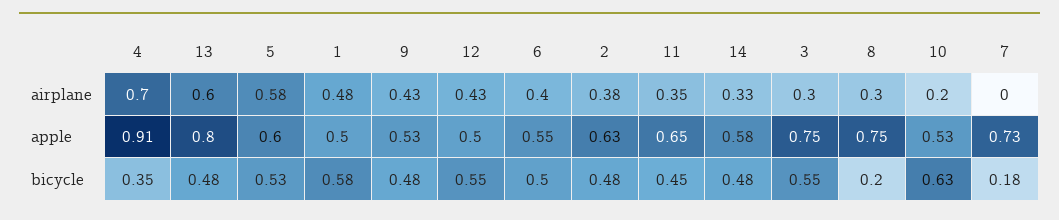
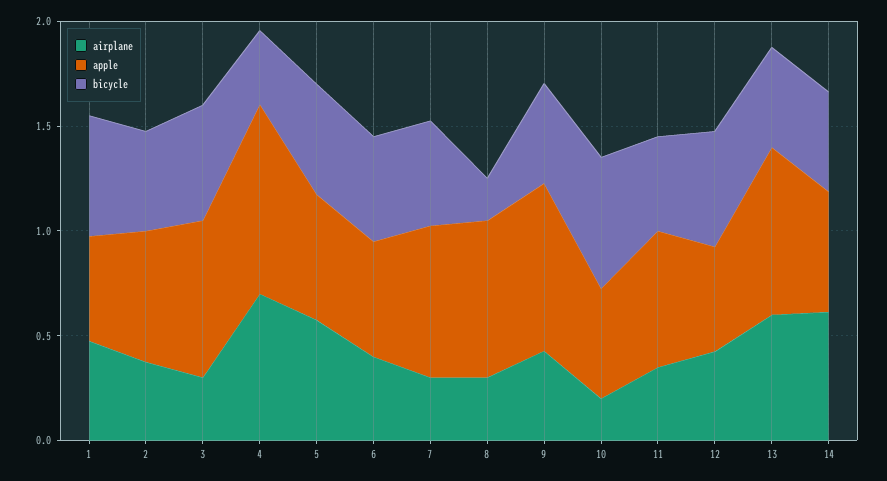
airplane, 14: 0.33 -> 0.6
airplane, 7: 0 -> 0.3
apple, 9: 0.53 -> 0.8
bicycle, 7: 0.18 -> 0.5

